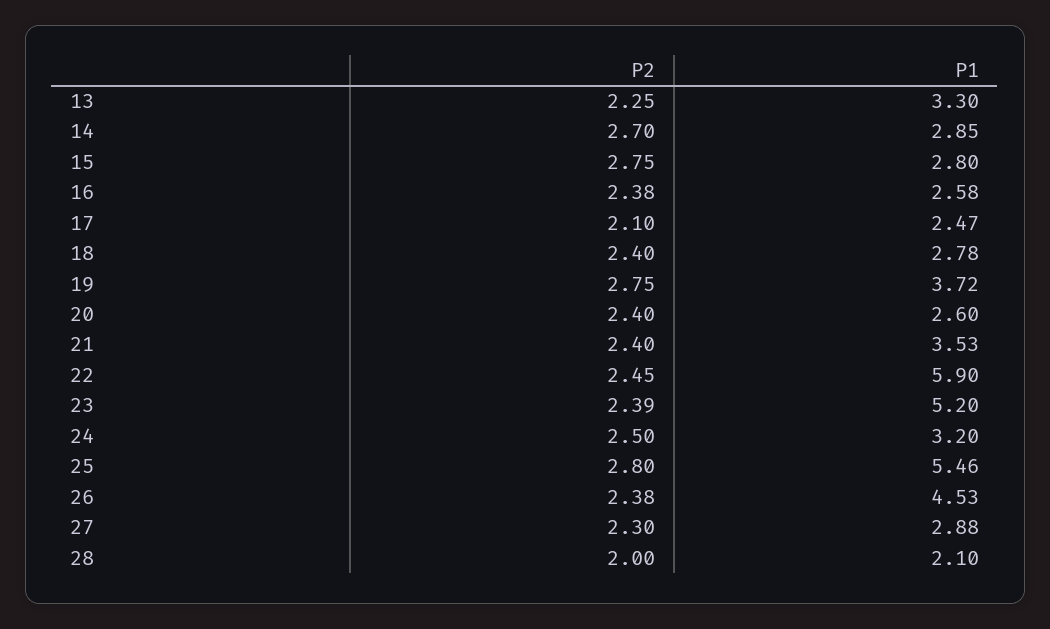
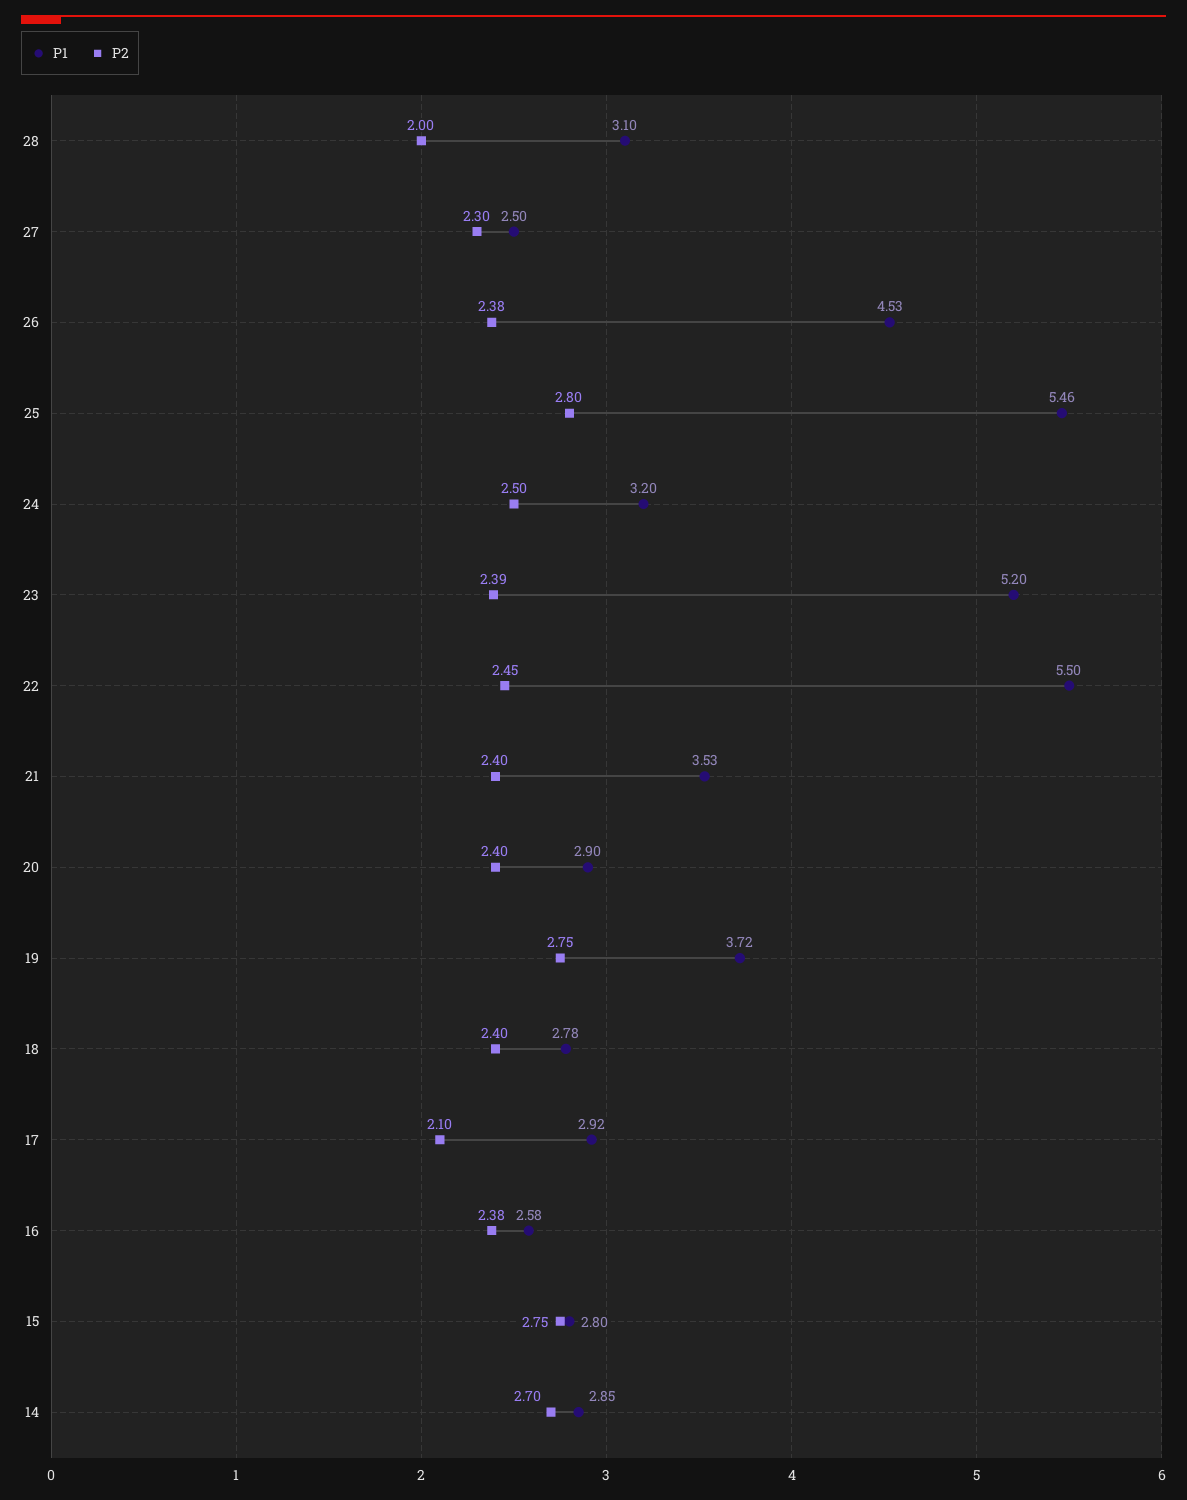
P2, 13: 2.25 -> none
P1, 13: 3.3 -> none
P1, 17: 2.47 -> 2.92
P1, 20: 2.6 -> 2.9
P1, 22: 5.9 -> 5.5
P1, 27: 2.88 -> 2.5
P1, 28: 2.1 -> 3.1

